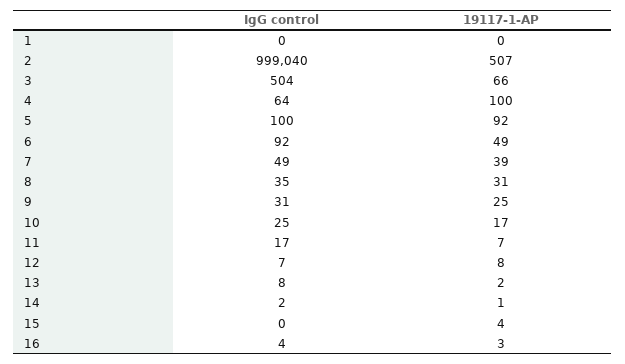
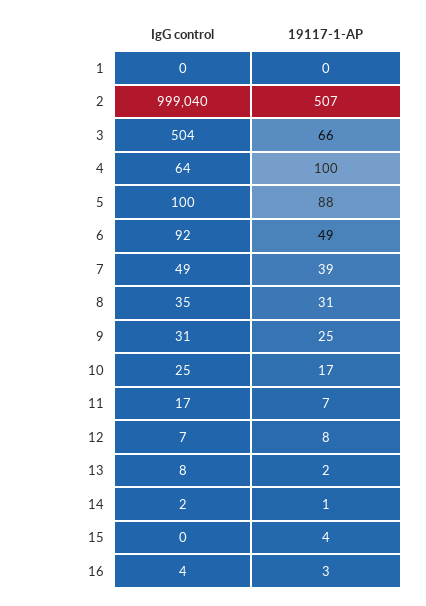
19117-1-AP, 5: 92 -> 88

